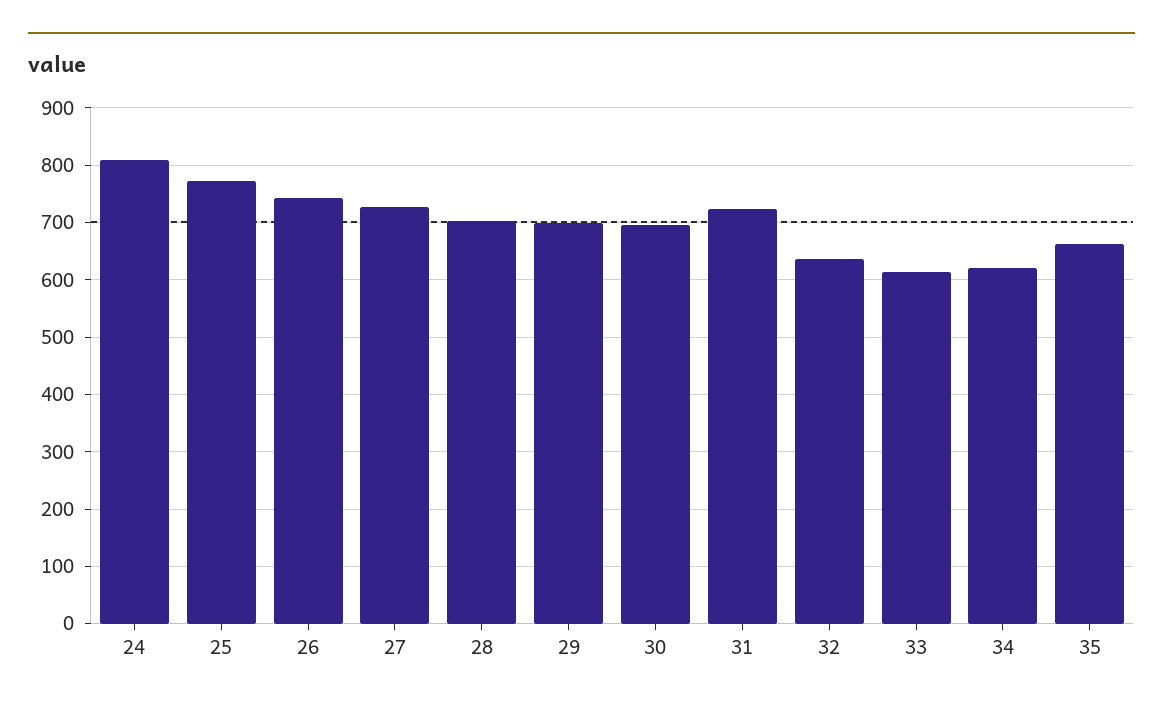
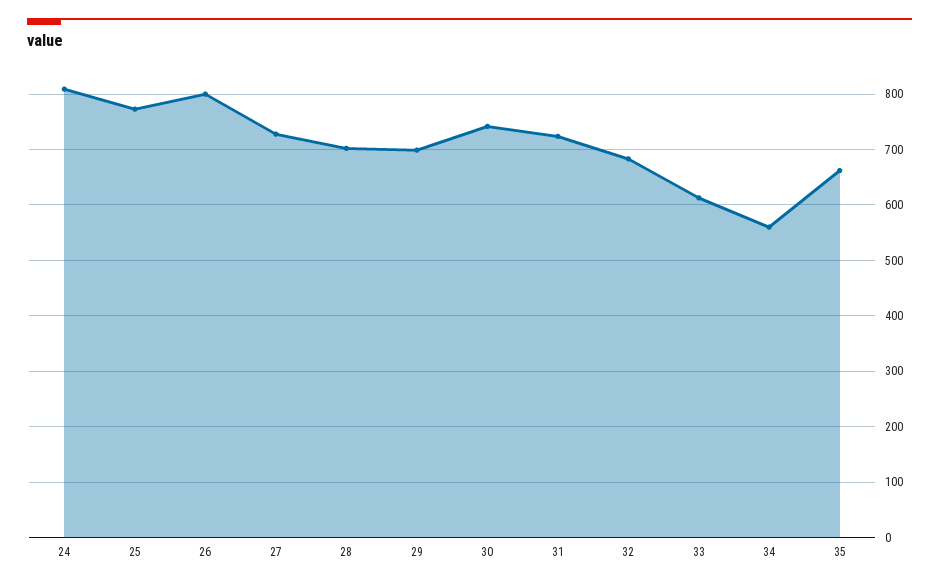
26: 740 -> 800
30: 700 -> 740
32: 640 -> 680
34: 620 -> 560

